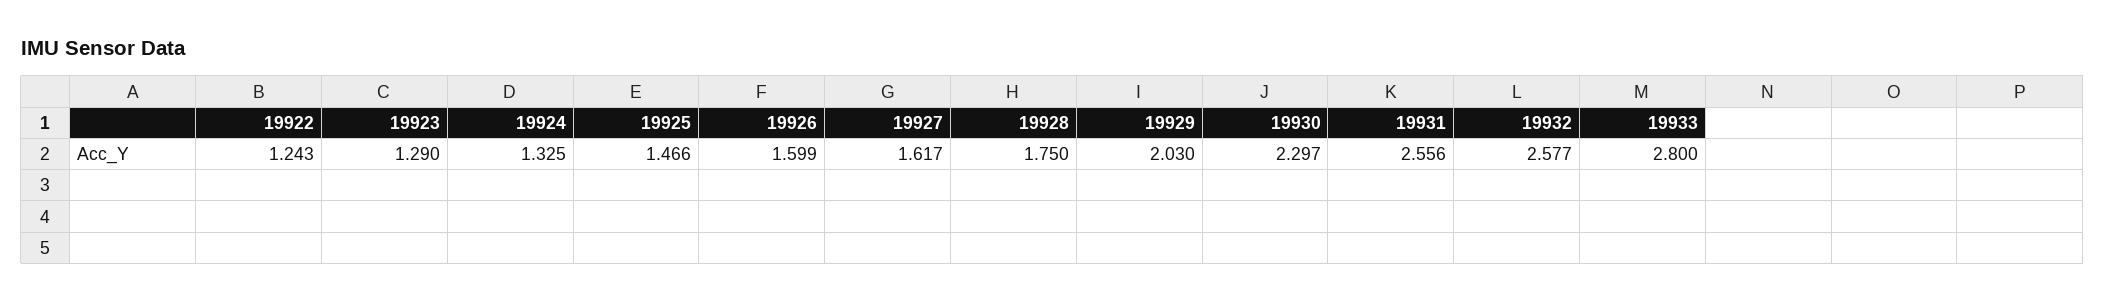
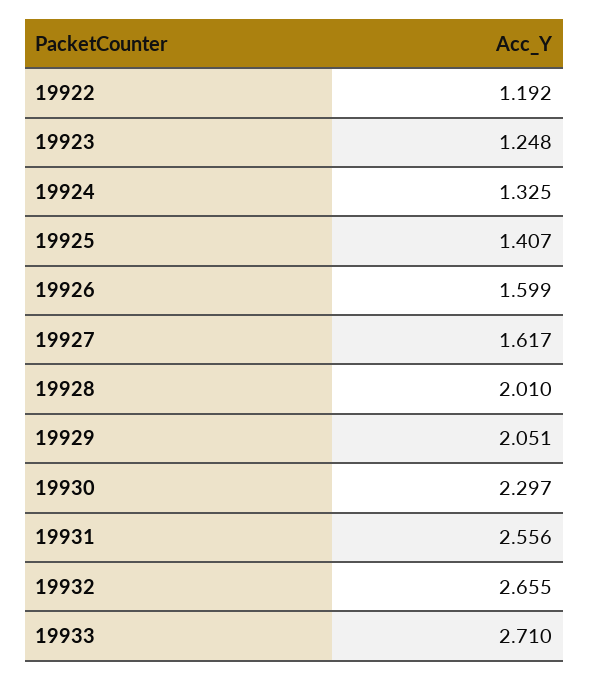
19922: 1.243 -> 1.192
19923: 1.29 -> 1.248
19925: 1.466 -> 1.407
19928: 1.75 -> 2.01
19929: 2.03 -> 2.051
19932: 2.577 -> 2.655
19933: 2.8 -> 2.71

